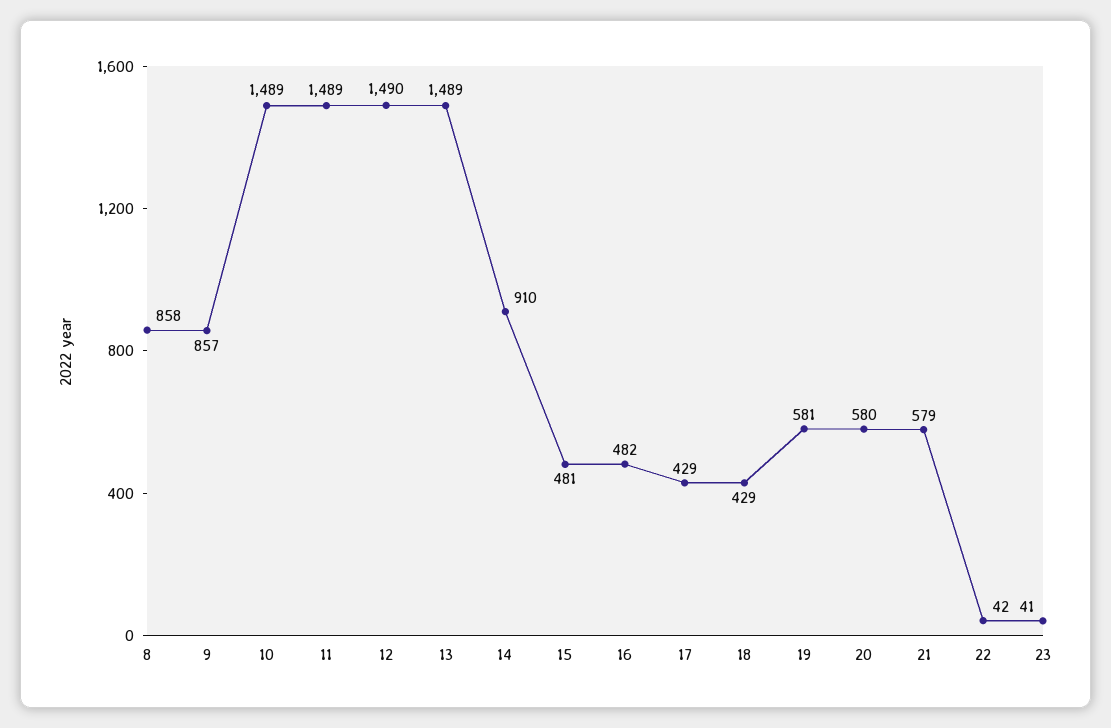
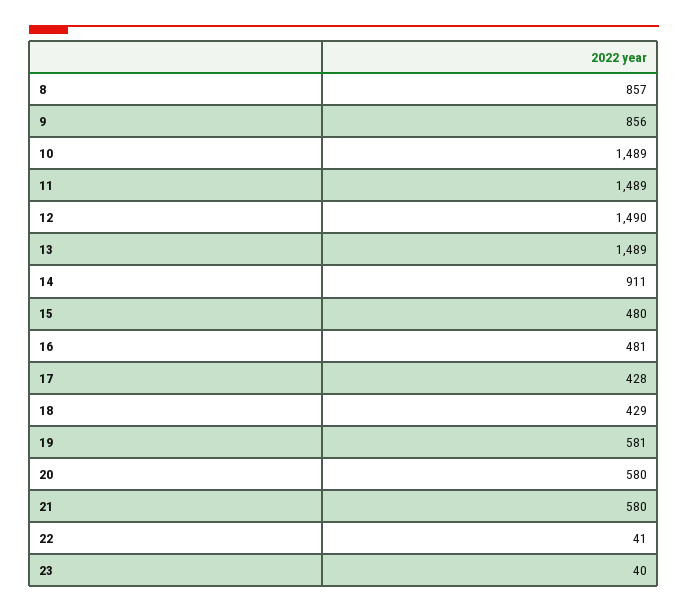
8: 858 -> 857
9: 857 -> 856
14: 910 -> 911
15: 481 -> 480
16: 482 -> 481
17: 429 -> 428
21: 579 -> 580
22: 42 -> 41
23: 41 -> 40

